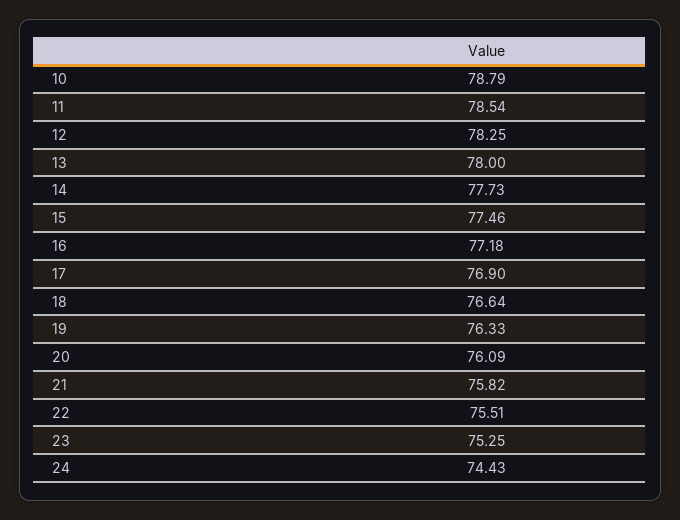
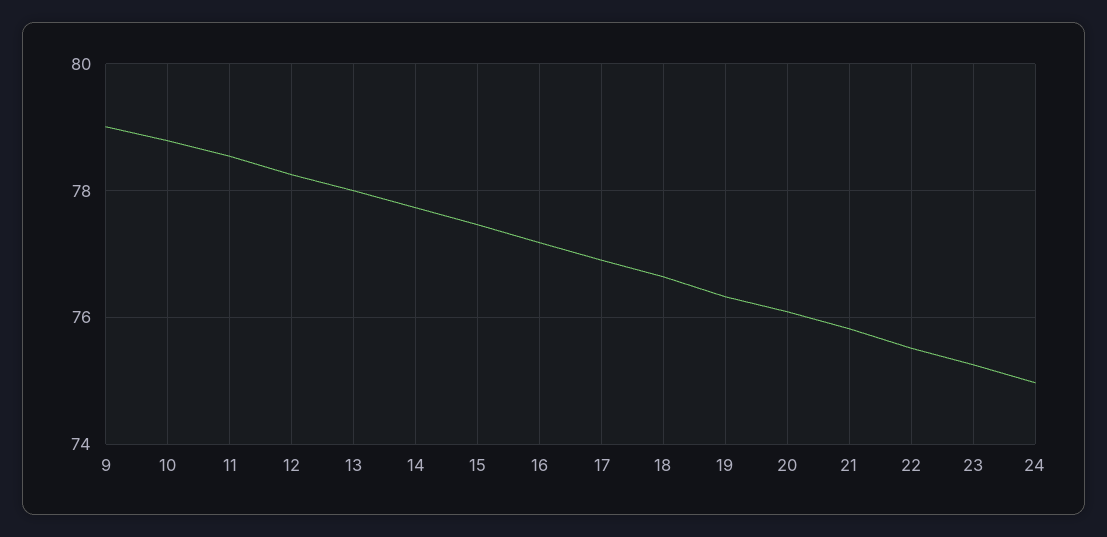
24: 74.43 -> 75
9: none -> 79

